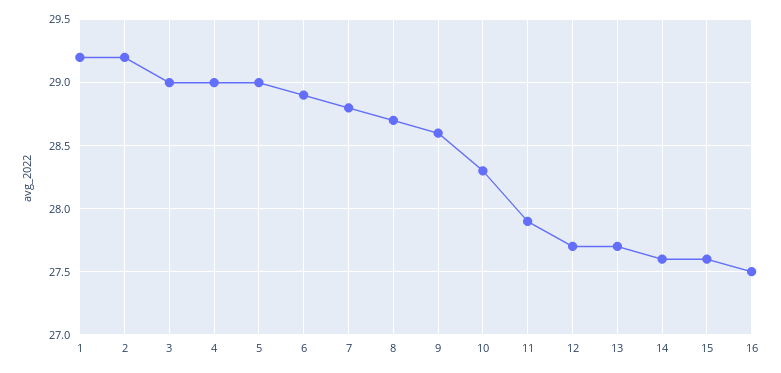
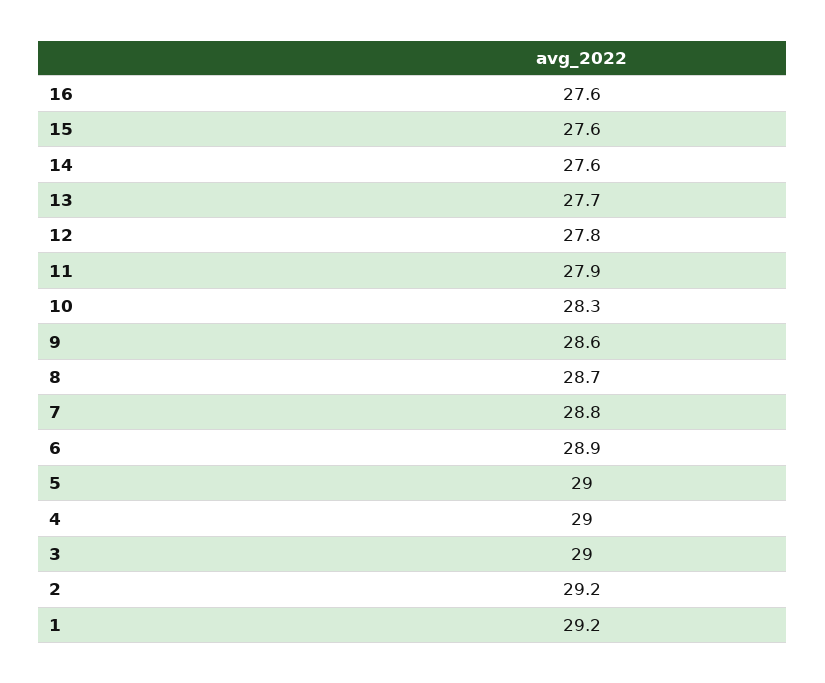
12: 27.7 -> 27.8
16: 27.5 -> 27.6

